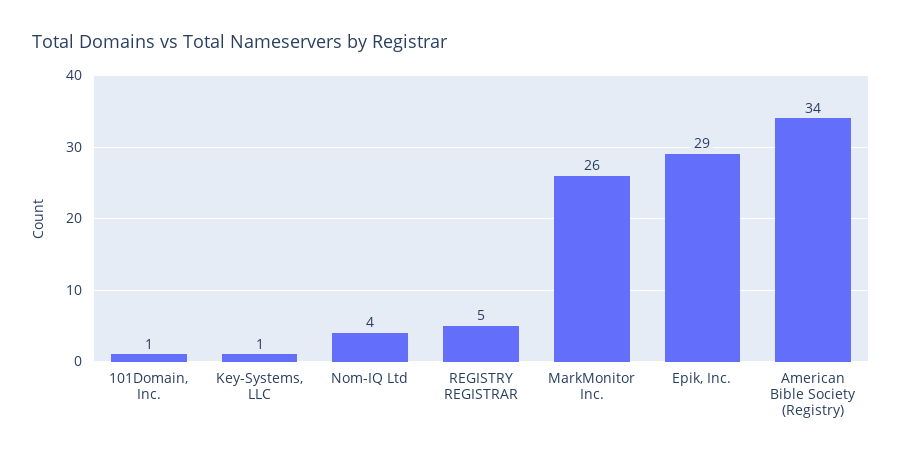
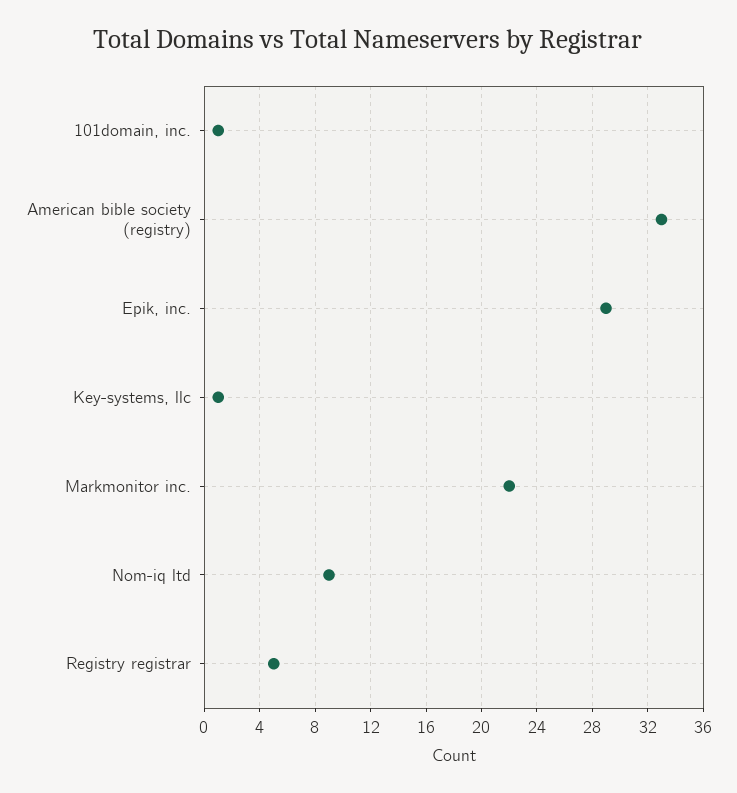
Nom-IQ Ltd: 4 -> 9
MarkMonitor Inc.: 26 -> 22
American Bible Society (Registry): 34 -> 33

